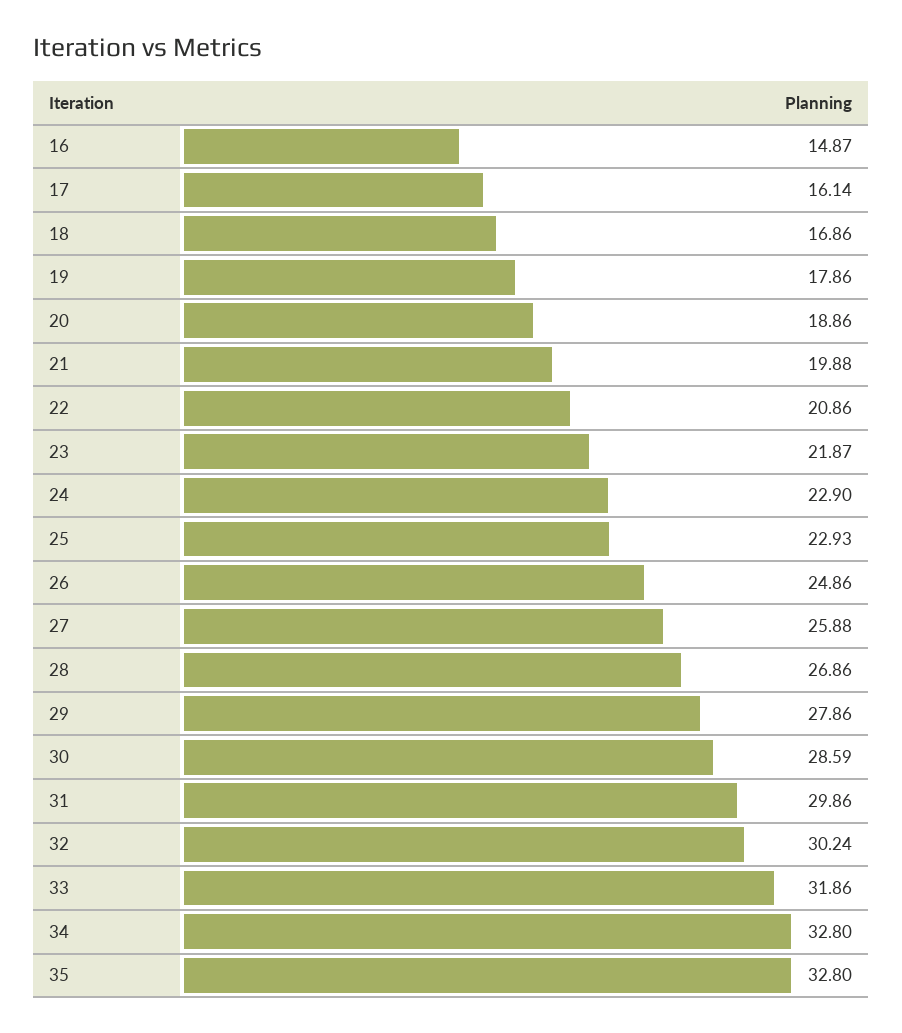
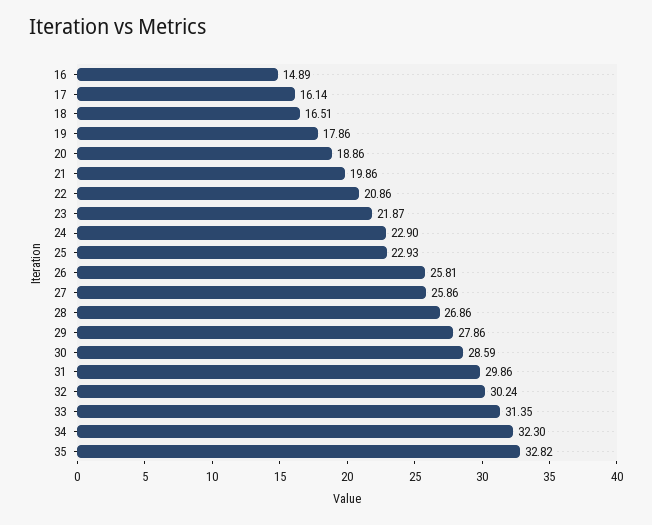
16: 14.87 -> 14.89
18: 16.86 -> 16.51
21: 19.88 -> 19.86
26: 24.86 -> 25.81
27: 25.88 -> 25.86
33: 31.86 -> 31.35
34: 32.8 -> 32.3
35: 32.8 -> 32.82

